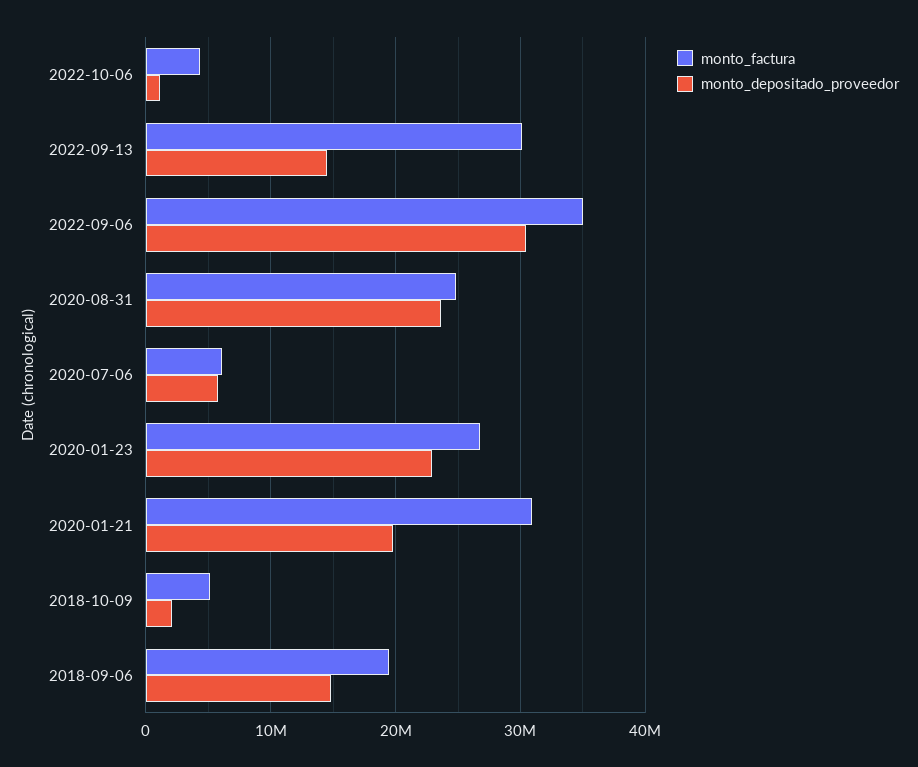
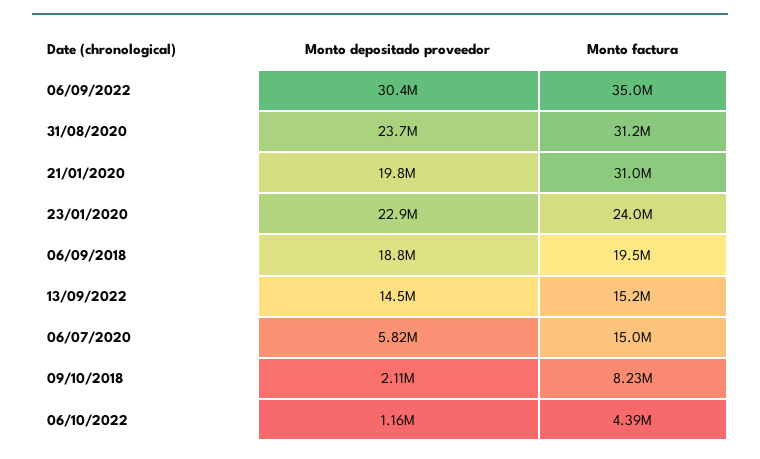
monto_factura, 2022-09-13: 30000000 -> 15200000
monto_factura, 2020-08-31: 25000000 -> 31200000
monto_factura, 2020-07-06: 6000000 -> 15000000
monto_factura, 2020-01-23: 27000000 -> 24000000
monto_factura, 2018-10-09: 5000000 -> 8230000
monto_depositado_proveedor, 2018-09-06: 15000000 -> 18800000

